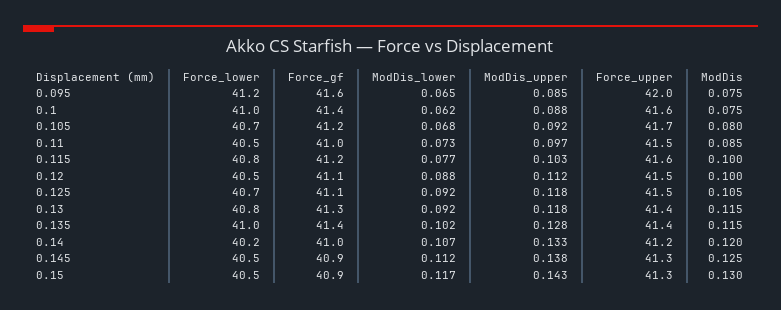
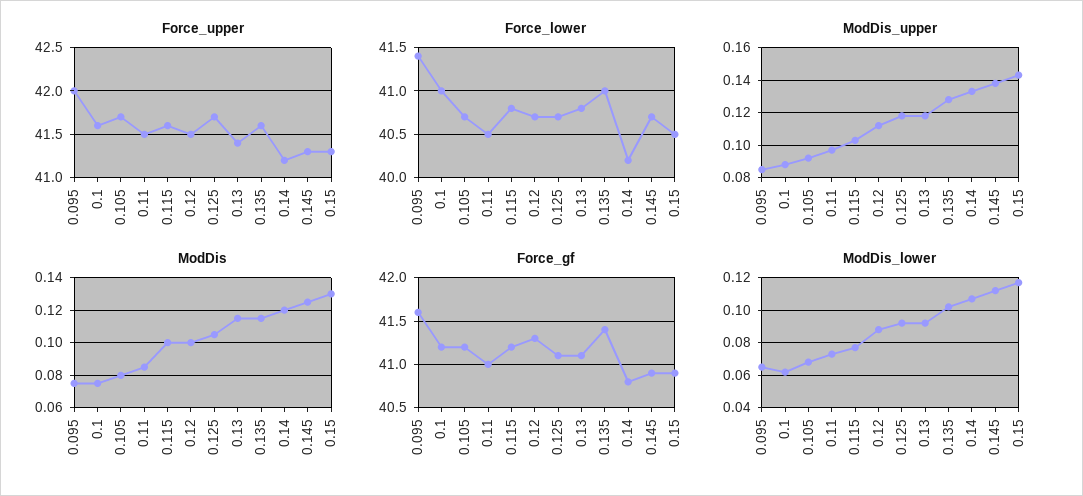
Force_lower, 0.095: 41.2 -> 41.4
Force_gf, 0.1: 41.4 -> 41.2
Force_lower, 0.12: 40.5 -> 40.7
Force_gf, 0.12: 41.1 -> 41.3
Force_upper, 0.125: 41.5 -> 41.7
Force_gf, 0.13: 41.3 -> 41.1
Force_upper, 0.135: 41.4 -> 41.6
Force_gf, 0.14: 41 -> 40.8
Force_lower, 0.145: 40.5 -> 40.7

